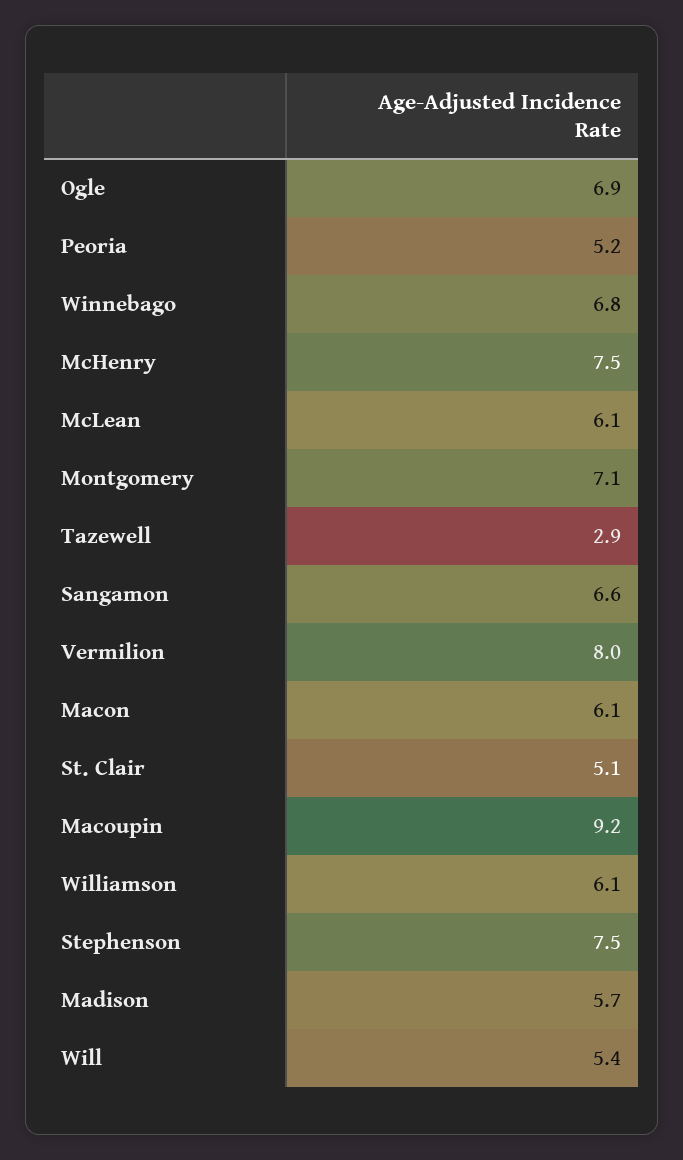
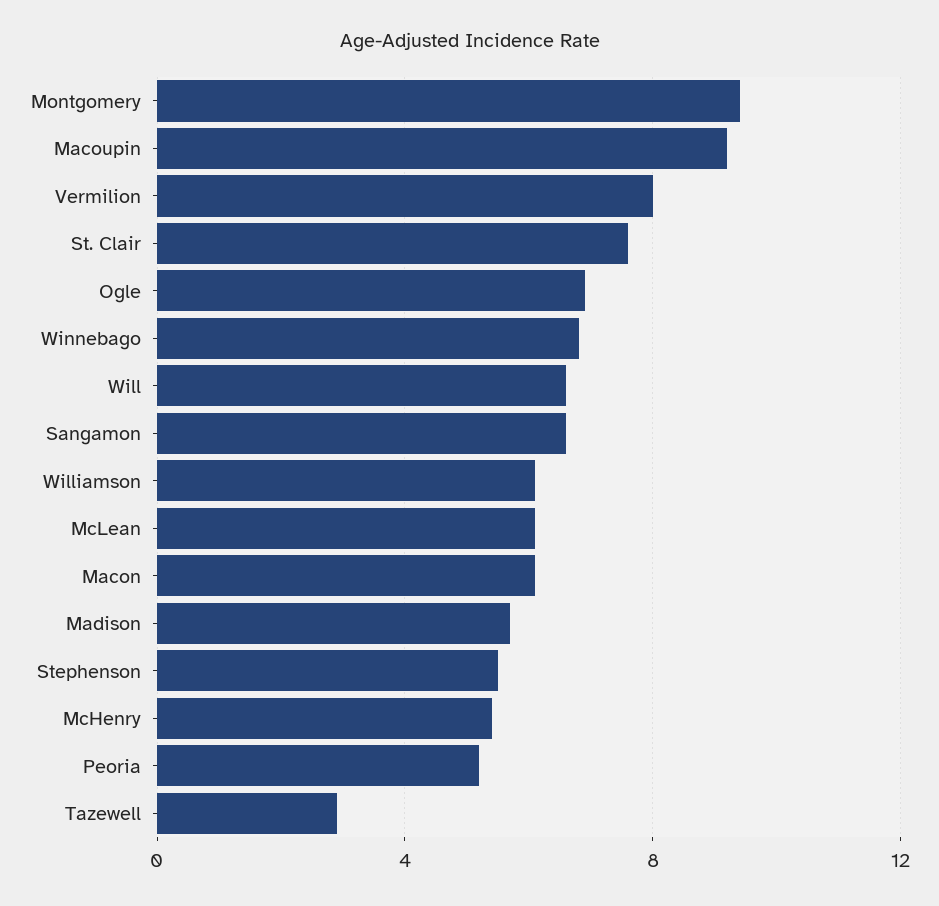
McHenry: 7.5 -> 5.5
Montgomery: 7.1 -> 9.5
St. Clair: 5.1 -> 7.5
Stephenson: 7.5 -> 5.5
Will: 5.4 -> 6.5

